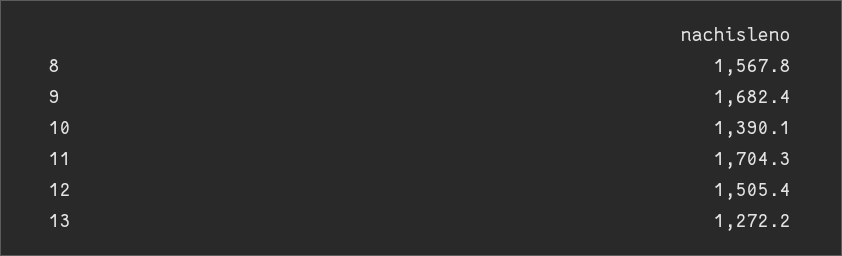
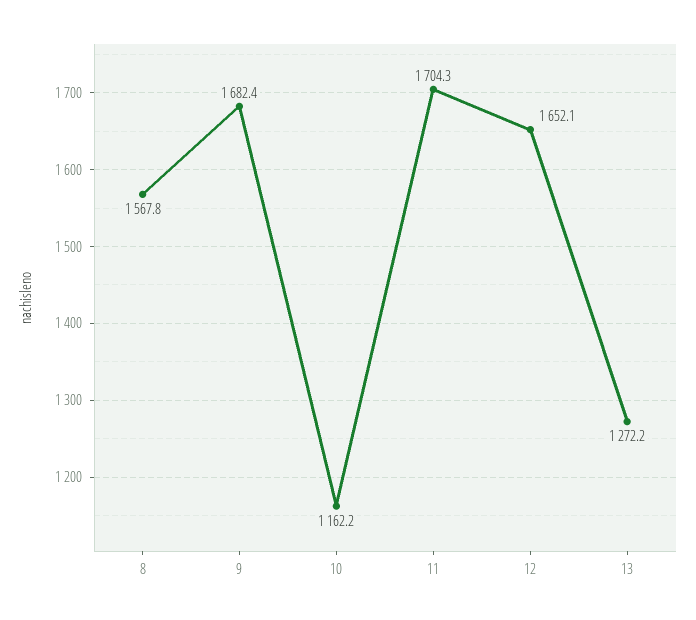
10: 1390.1 -> 1162.2
12: 1505.4 -> 1652.1

